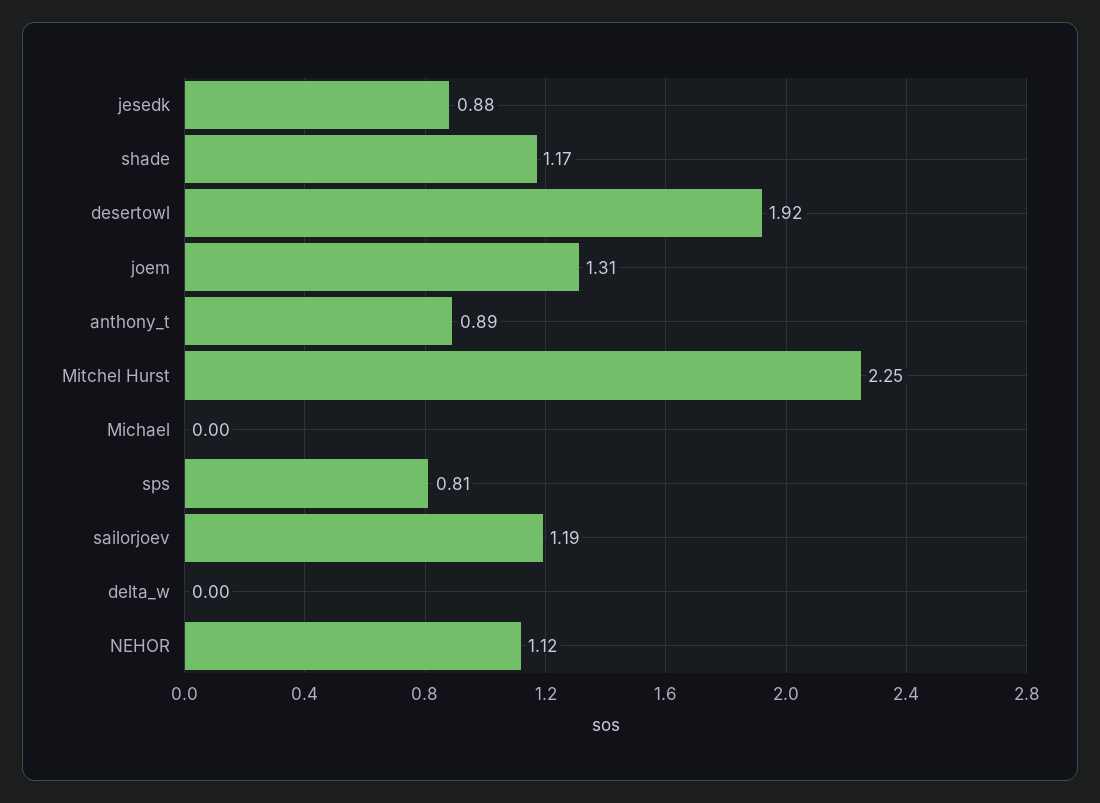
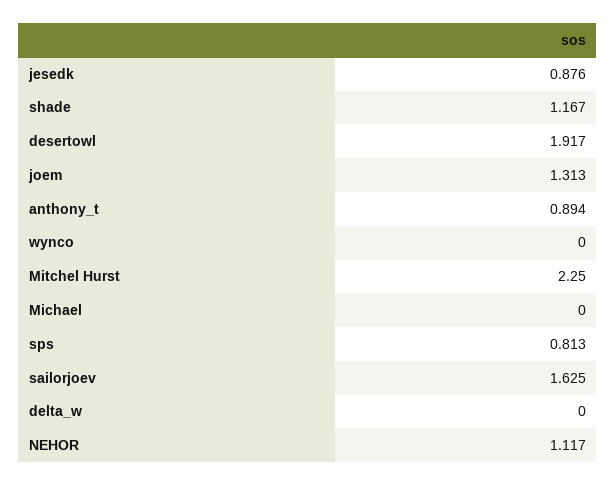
sailorjoev: 1.19 -> 1.625
wynco: none -> 0

